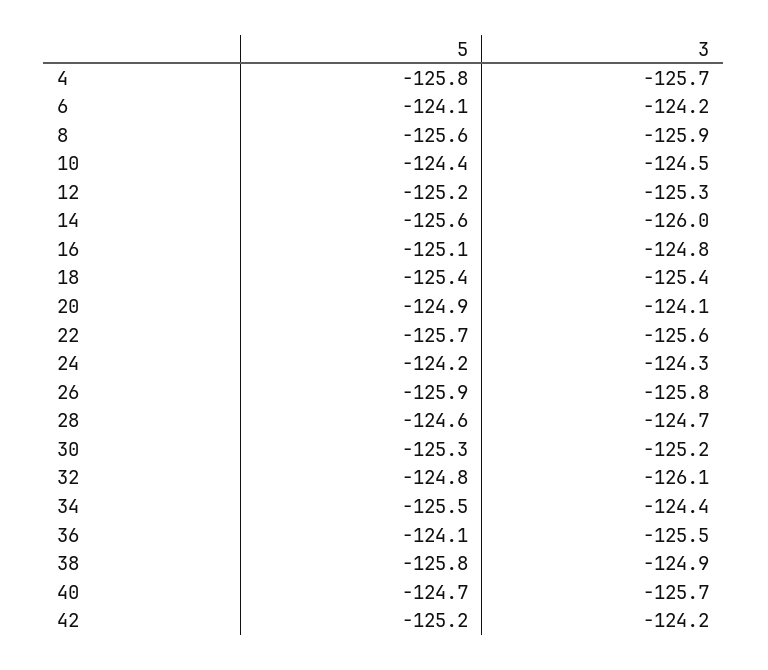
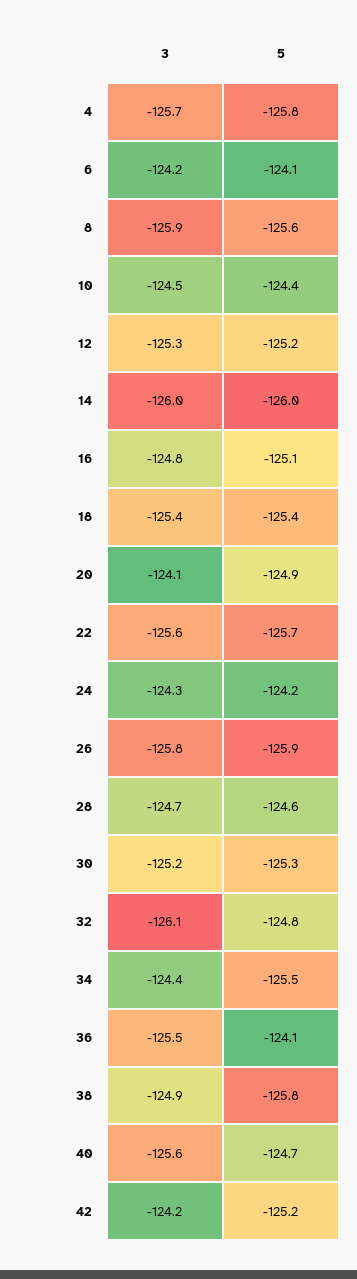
5, 14: -125.6 -> -126
3, 40: -125.7 -> -125.6

